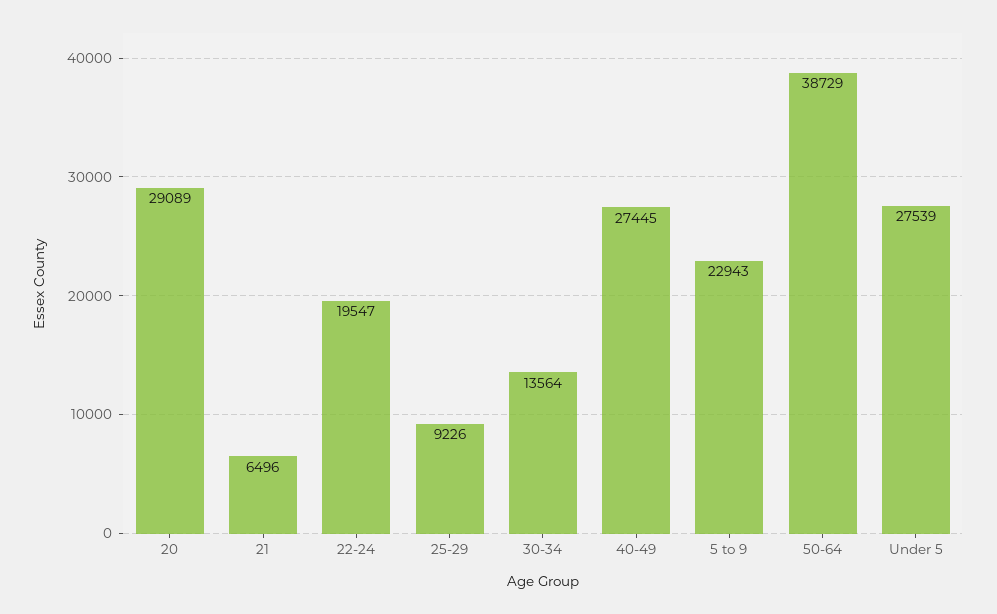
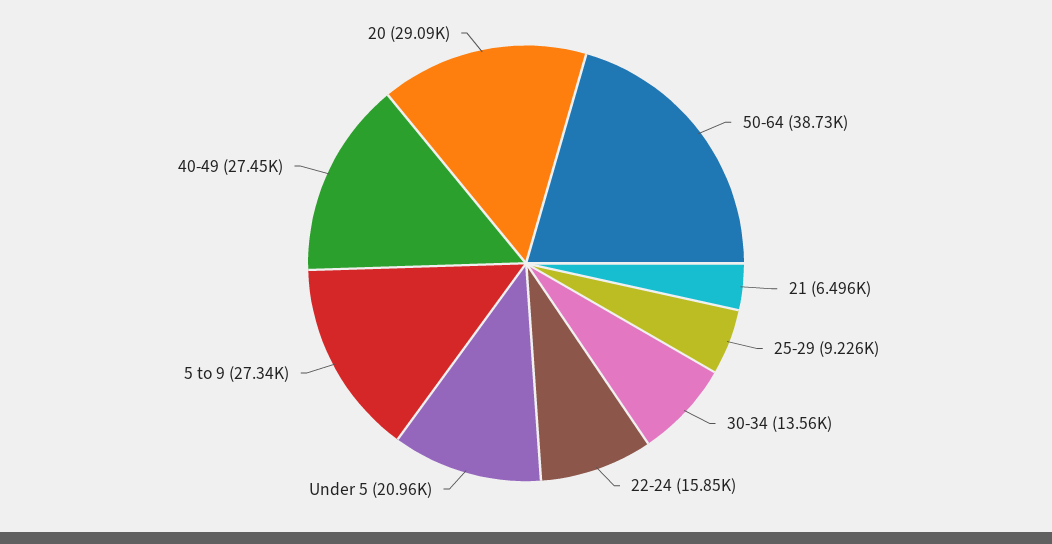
22-24: 19547 -> 15850
5 to 9: 22943 -> 27340
Under 5: 27539 -> 20960

